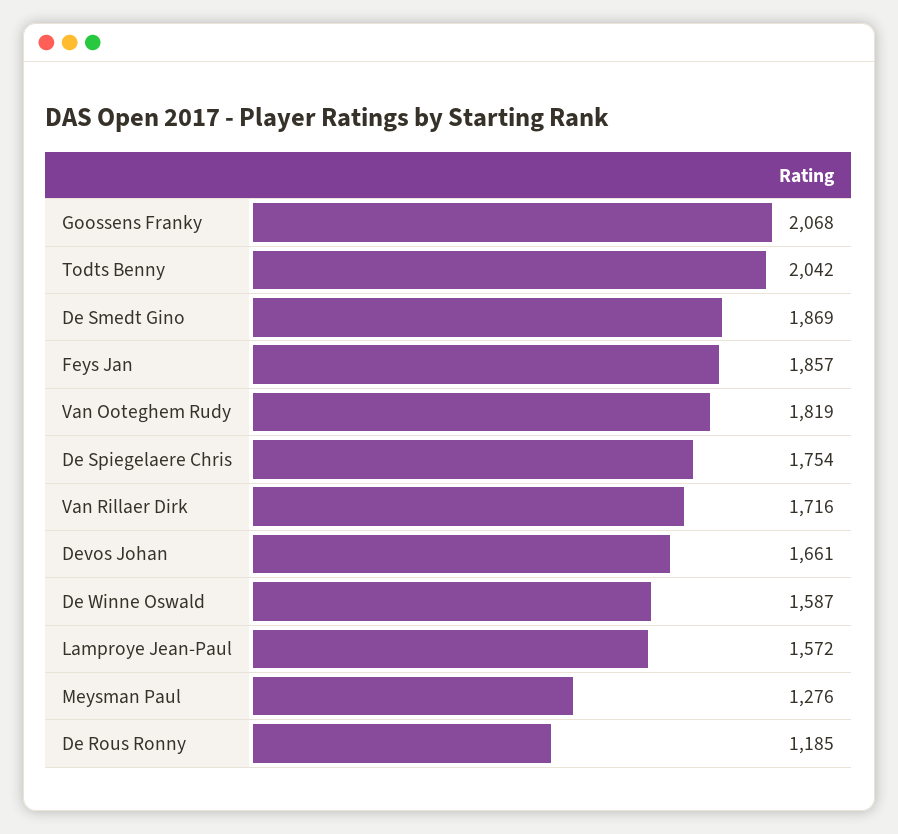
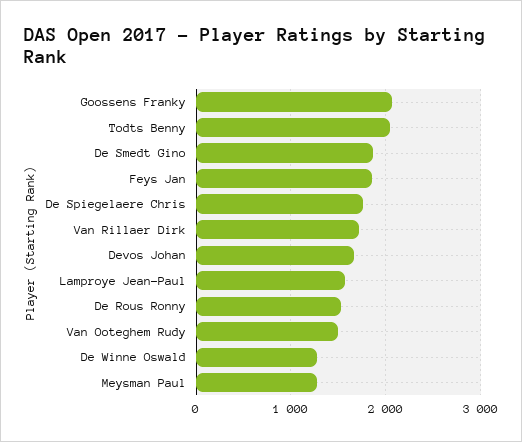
Van Ooteghem Rudy: 1819 -> 1500
De Winne Oswald: 1587 -> 1300
De Rous Ronny: 1185 -> 1500

